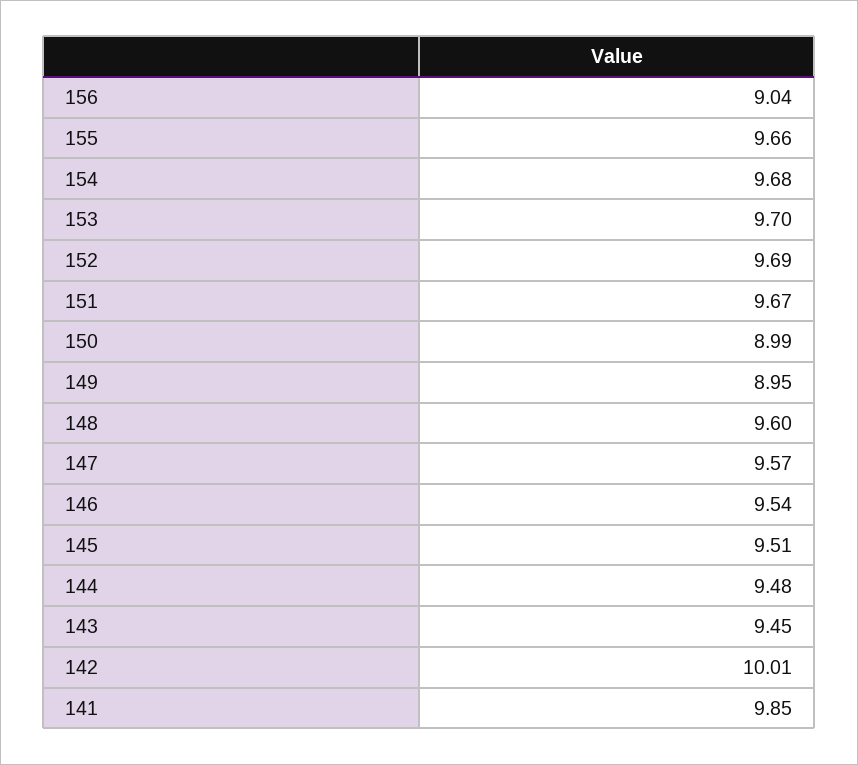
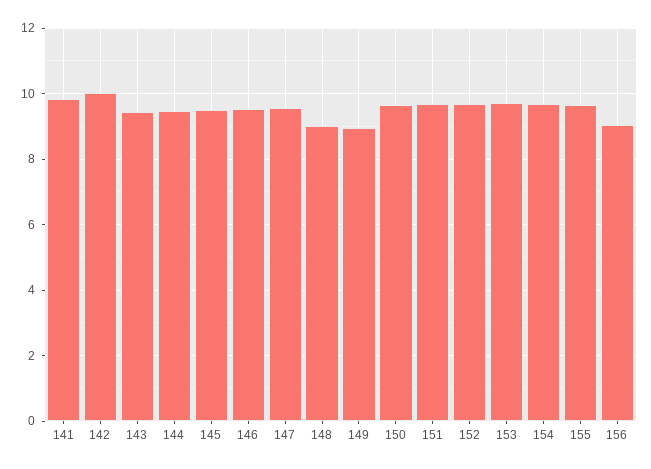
150: 8.99 -> 9.6
148: 9.6 -> 9

